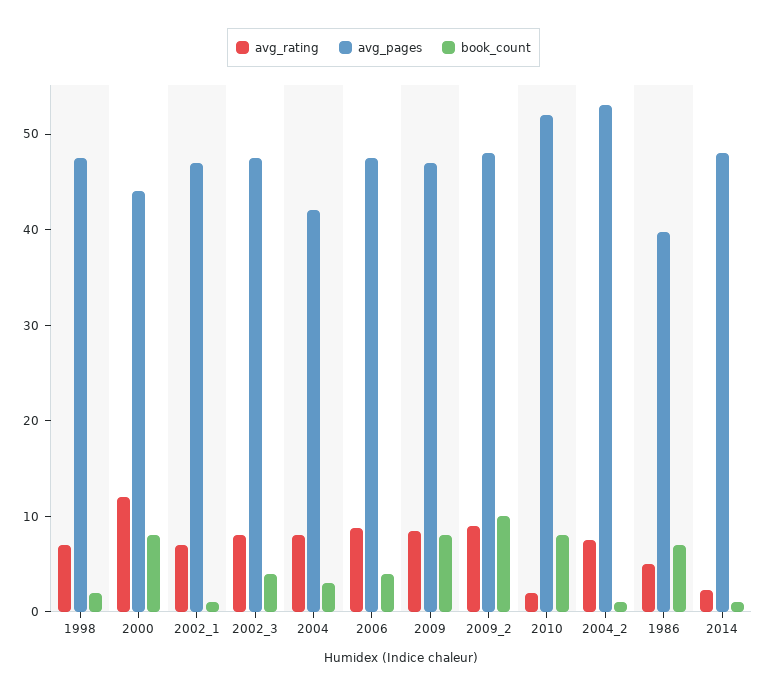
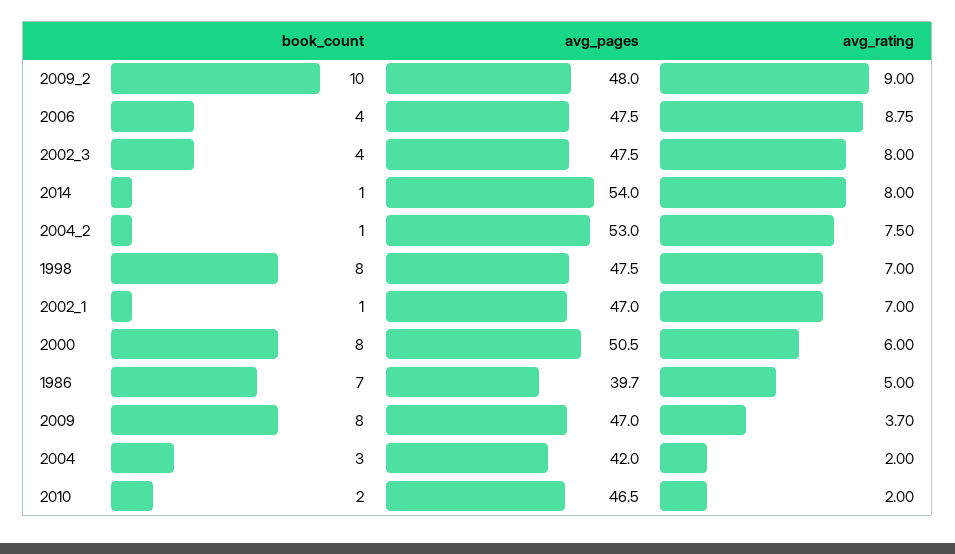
book_count, 1998: 2 -> 8
avg_rating, 2000: 12 -> 6
avg_pages, 2000: 44 -> 50.5
avg_rating, 2004: 8 -> 2
avg_rating, 2009: 8 -> 3.7
avg_pages, 2010: 52 -> 46.5
book_count, 2010: 8 -> 2
avg_rating, 2014: 2 -> 8
avg_pages, 2014: 48 -> 54

